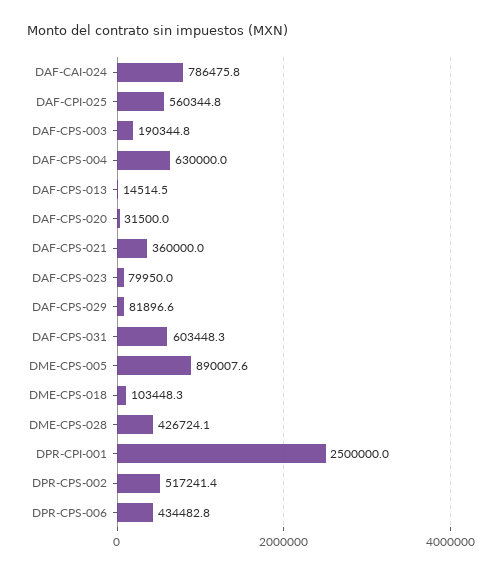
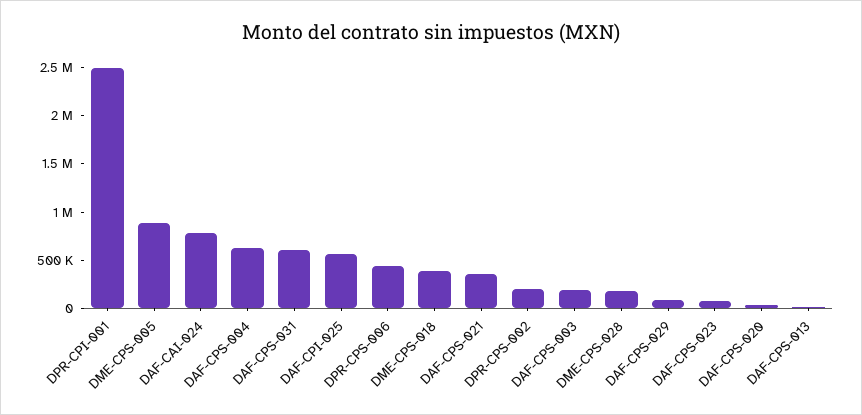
DME-CPS-018: 103448.3 -> 400000
DME-CPS-028: 426724.1 -> 200000
DPR-CPS-002: 517241.4 -> 200000

